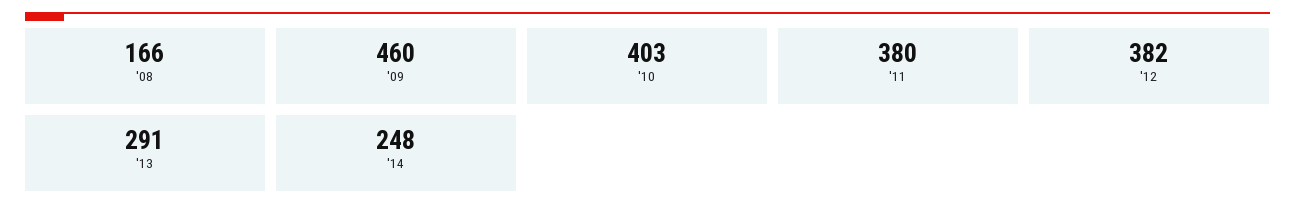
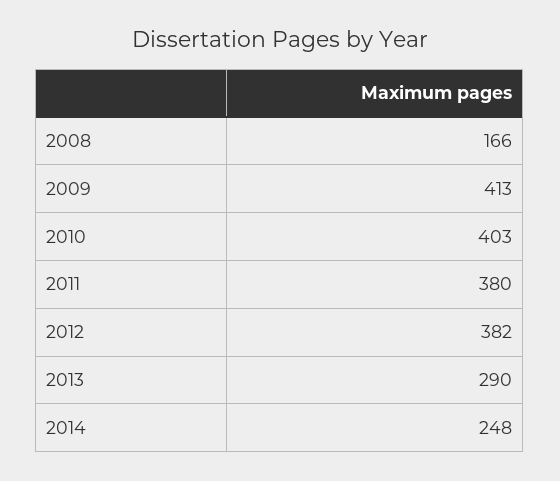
'09: 460 -> 413
'13: 291 -> 290

